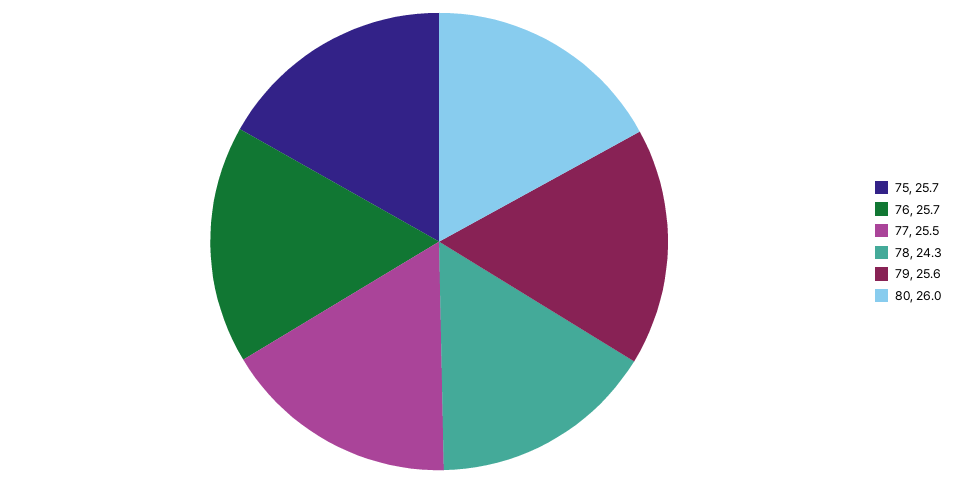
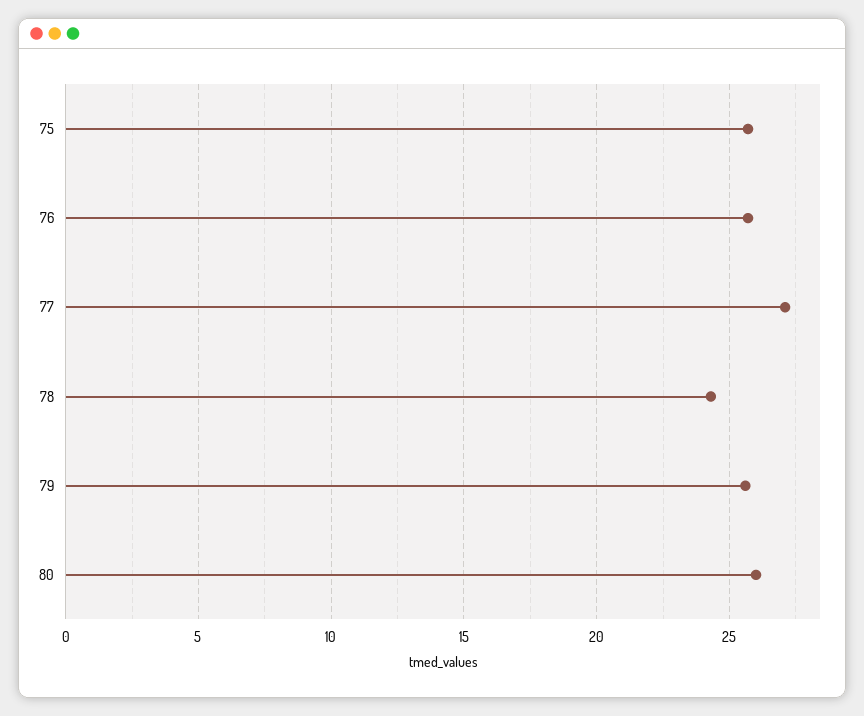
77: 25.5 -> 27

